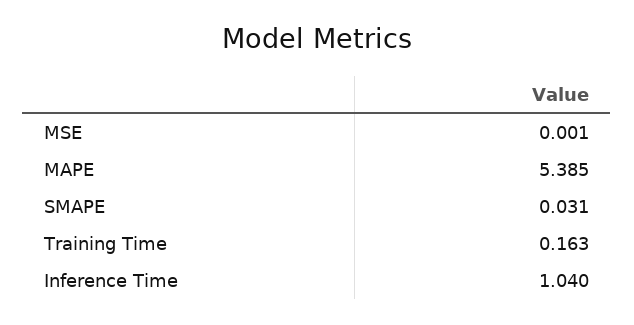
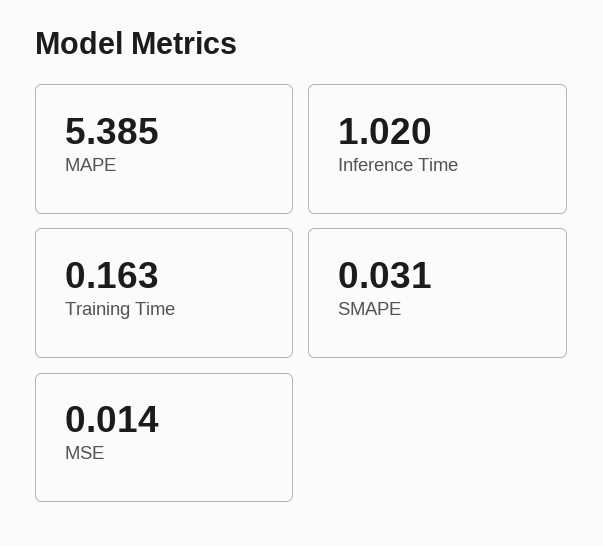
MSE: 0.001 -> 0.014
Inference Time: 1.04 -> 1.02

